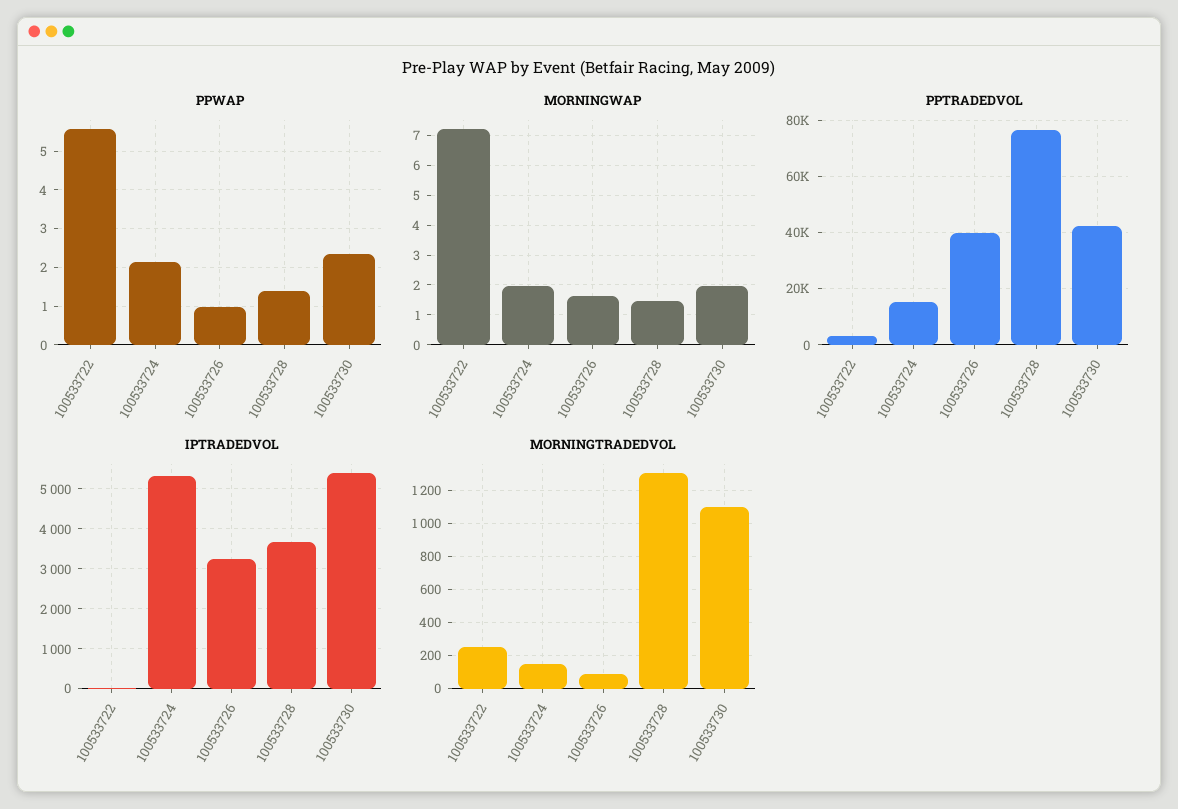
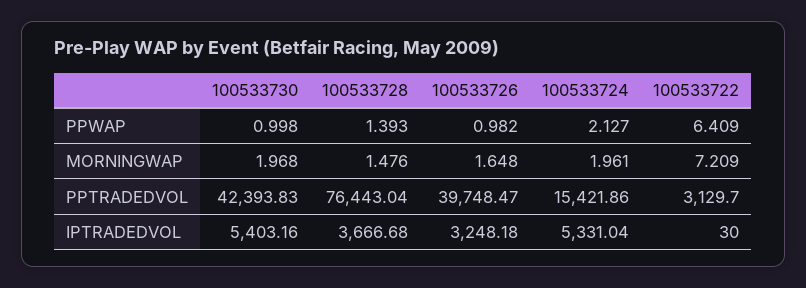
PPWAP, 100533722: 5.6 -> 6.409
PPWAP, 100533730: 2.4 -> 0.998
MORNINGTRADEDVOL, 100533722: 250 -> none
MORNINGTRADEDVOL, 100533724: 150 -> none
MORNINGTRADEDVOL, 100533726: 100 -> none
MORNINGTRADEDVOL, 100533728: 1300 -> none
MORNINGTRADEDVOL, 100533730: 1100 -> none

